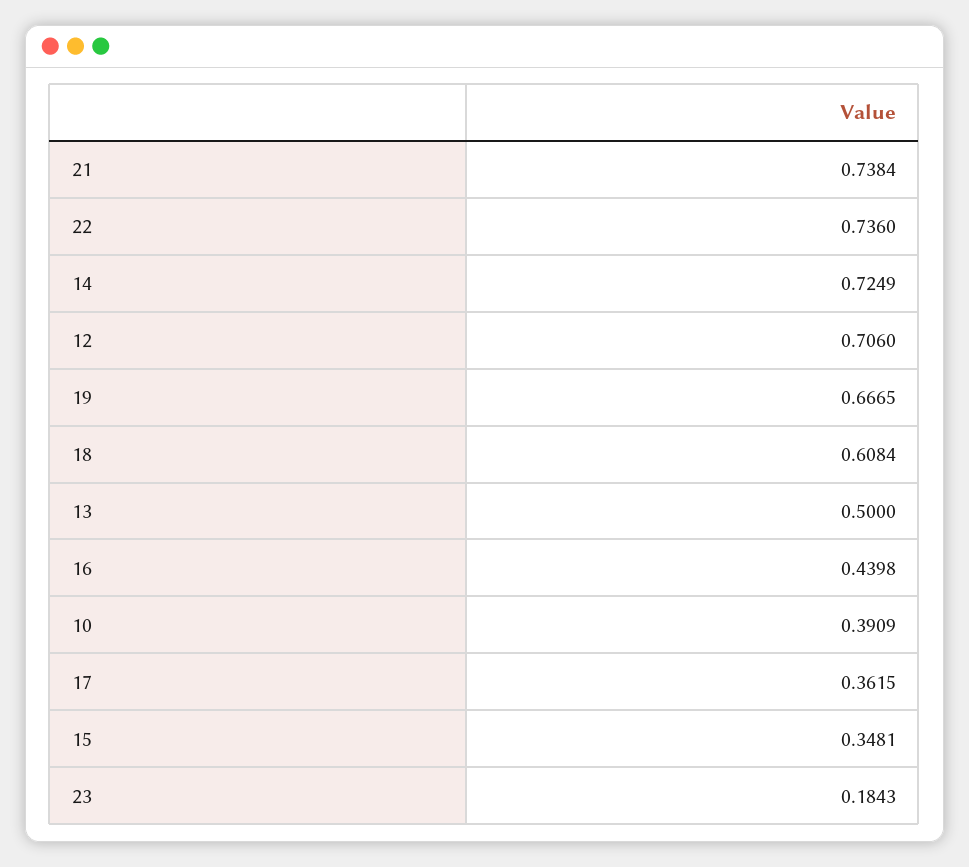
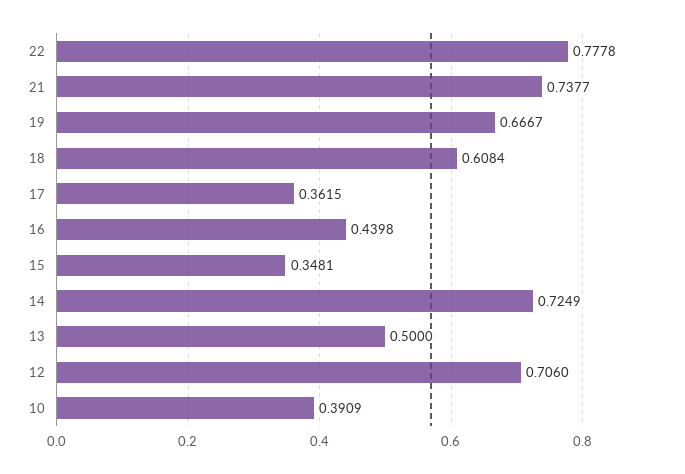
21: 0.7384 -> 0.7377
22: 0.736 -> 0.7778
19: 0.6665 -> 0.6667
23: 0.1843 -> none

